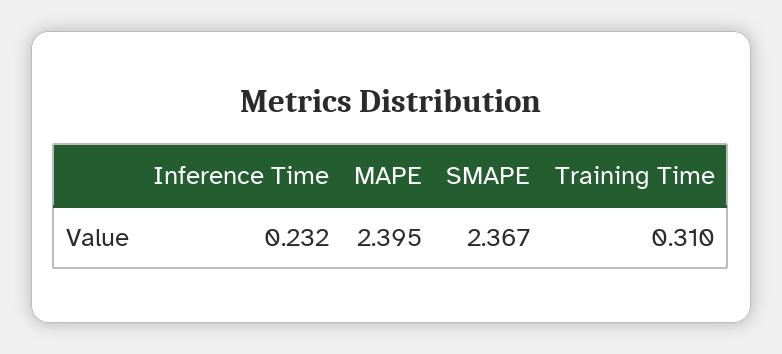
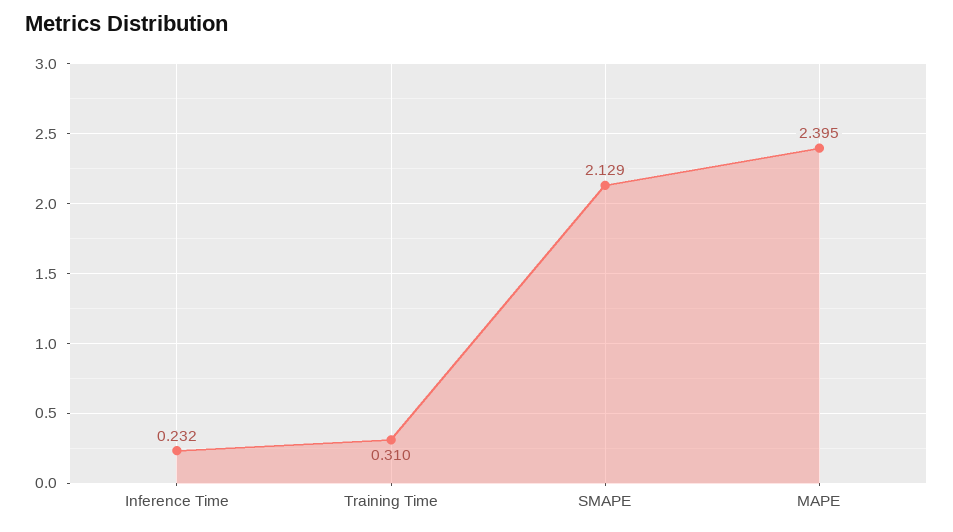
SMAPE: 2.367 -> 2.129

